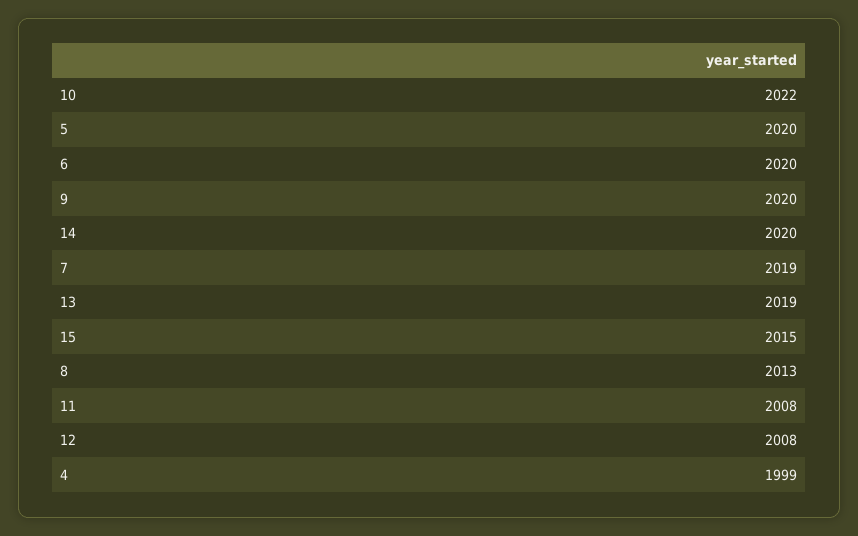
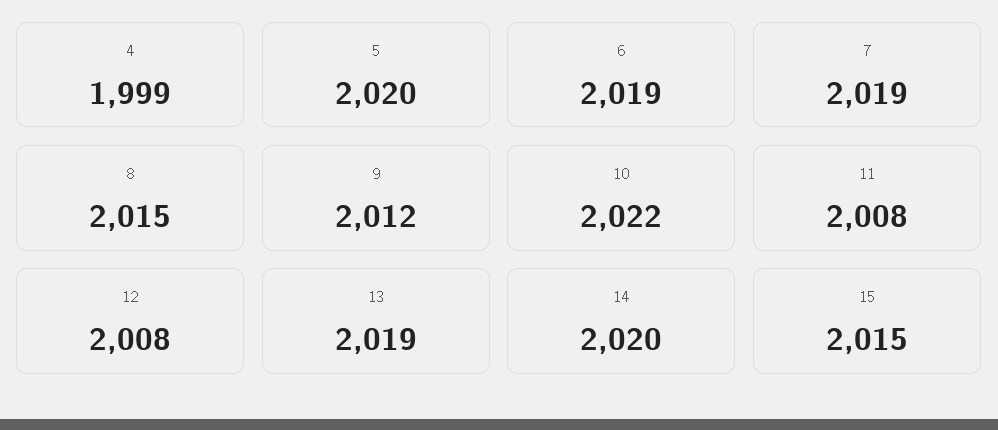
6: 2020 -> 2019
9: 2020 -> 2012
8: 2013 -> 2015

